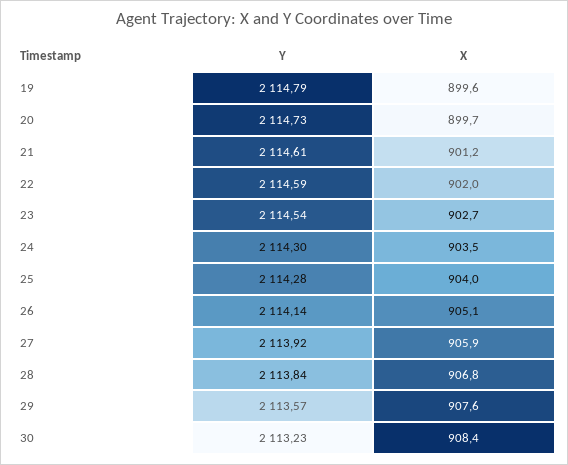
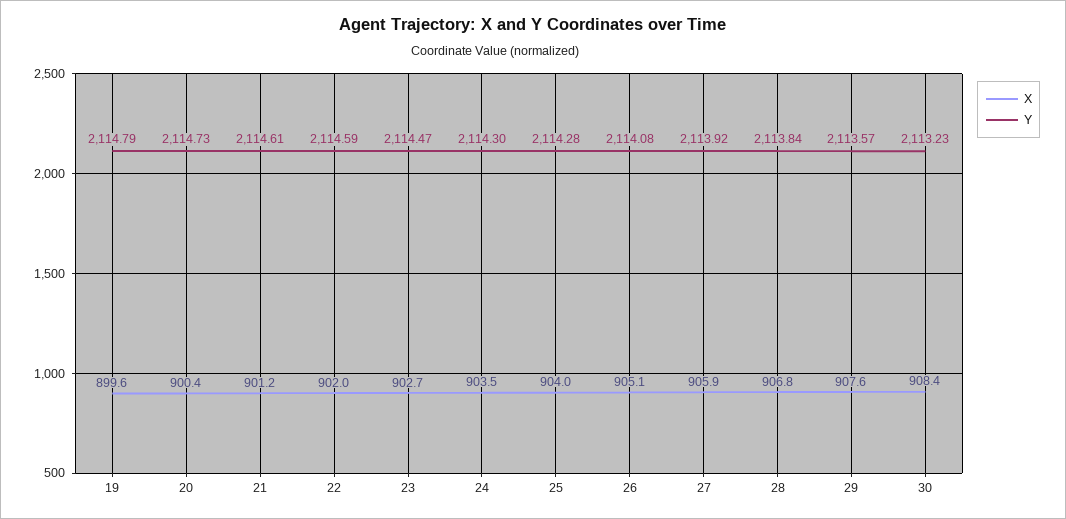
X, 20: 899.7 -> 900.4
Y, 23: 2114.54 -> 2114.47
Y, 26: 2114.14 -> 2114.08

